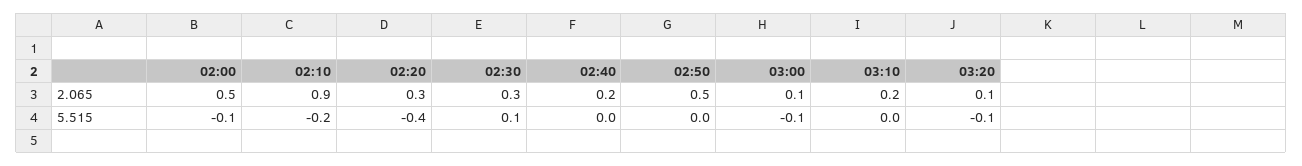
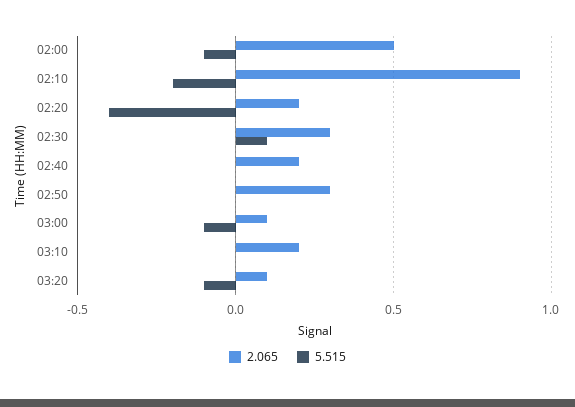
2.065, 02:20: 0.3 -> 0.2
2.065, 02:50: 0.5 -> 0.3

